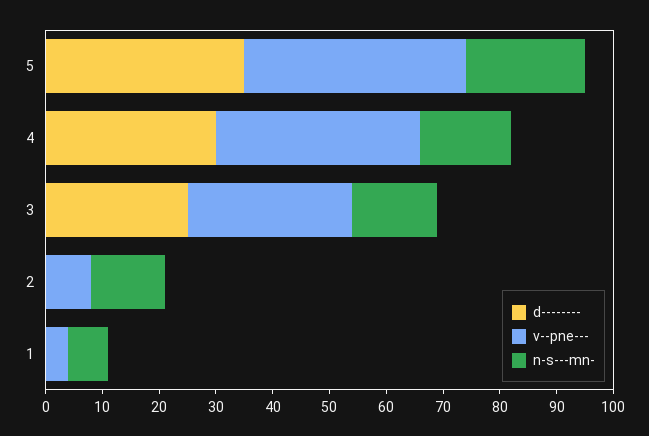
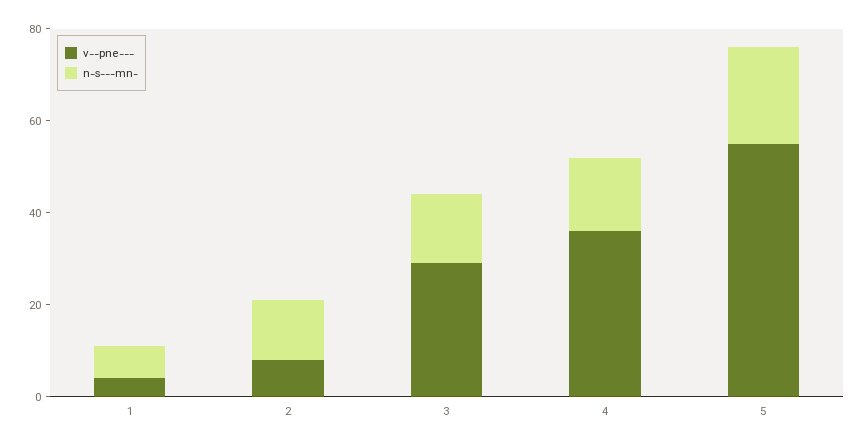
d--------, 5: 35 -> none
v--pne---, 5: 40 -> 55
d--------, 4: 30 -> none
d--------, 3: 25 -> none
d--------, 2: 0 -> none
d--------, 1: 0 -> none

